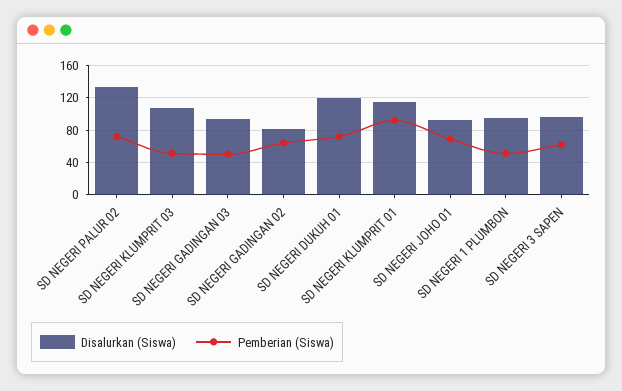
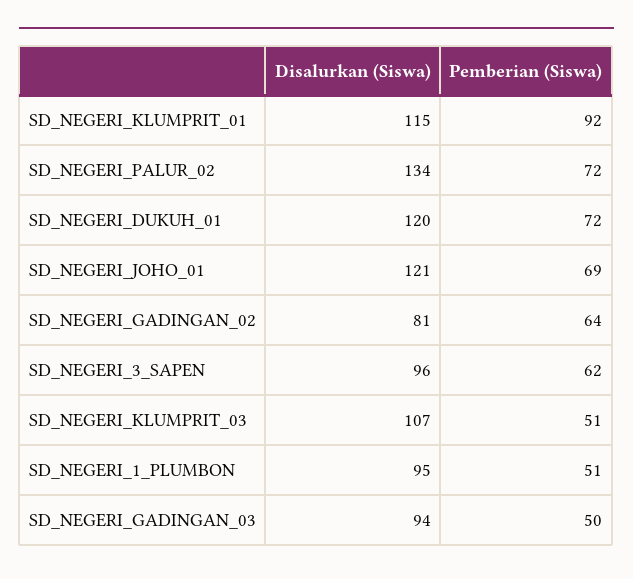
Disalurkan (Siswa), SD NEGERI JOHO 01: 90 -> 121

